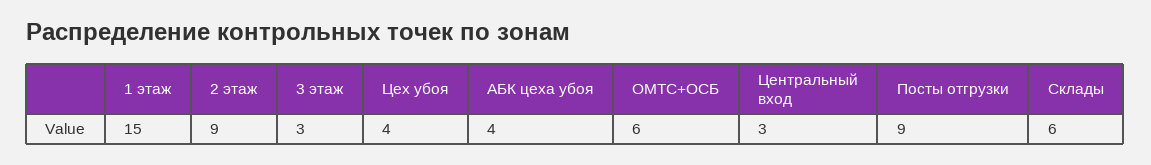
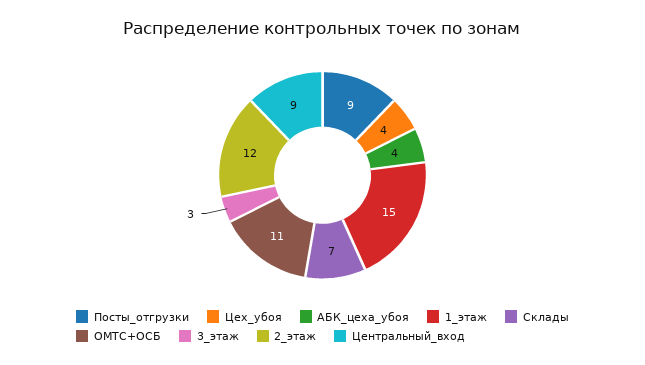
2 этаж: 9 -> 12
ОМТС+ОСБ: 6 -> 11
Центральный вход: 3 -> 9
Склады: 6 -> 7

